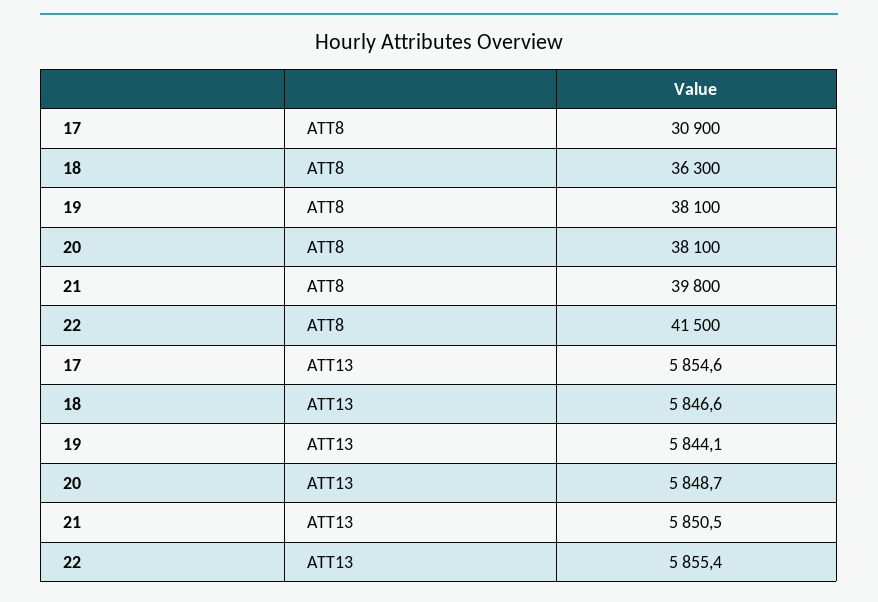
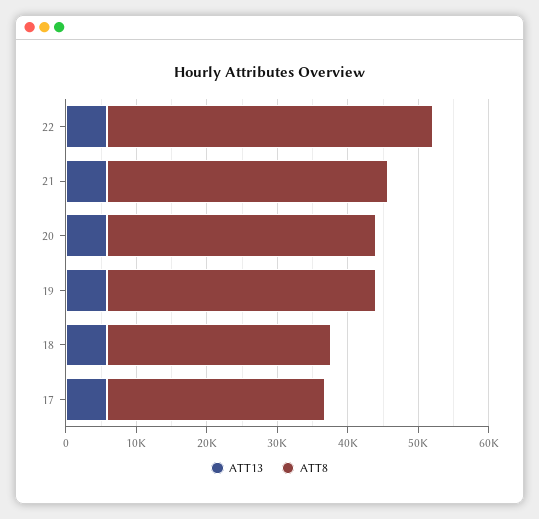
ATT8, 18: 36300 -> 32000
ATT8, 22: 41500 -> 46000

